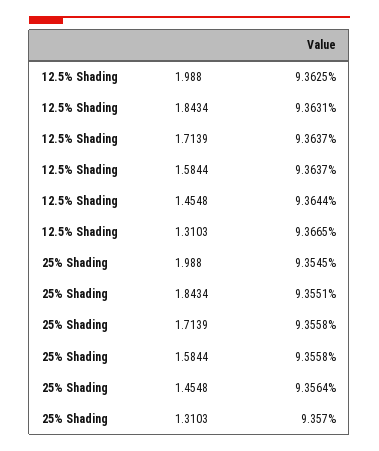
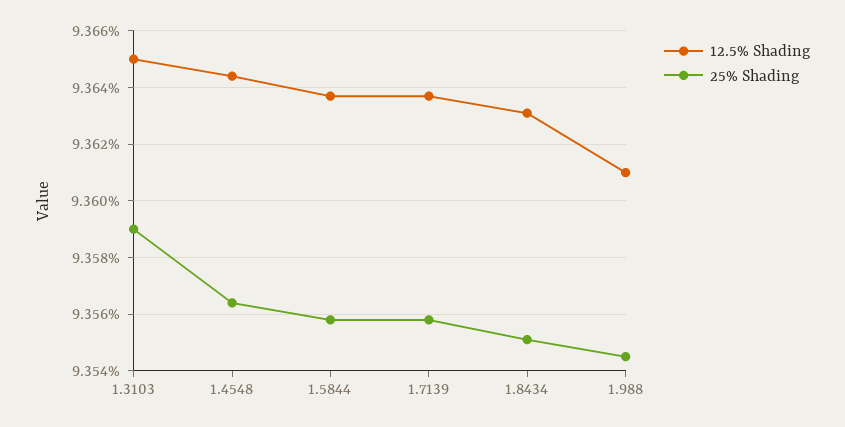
12.5% Shading, 1.988: 9.3625 -> 9.361
12.5% Shading, 1.3103: 9.3665 -> 9.365
25% Shading, 1.3103: 9.357 -> 9.359

